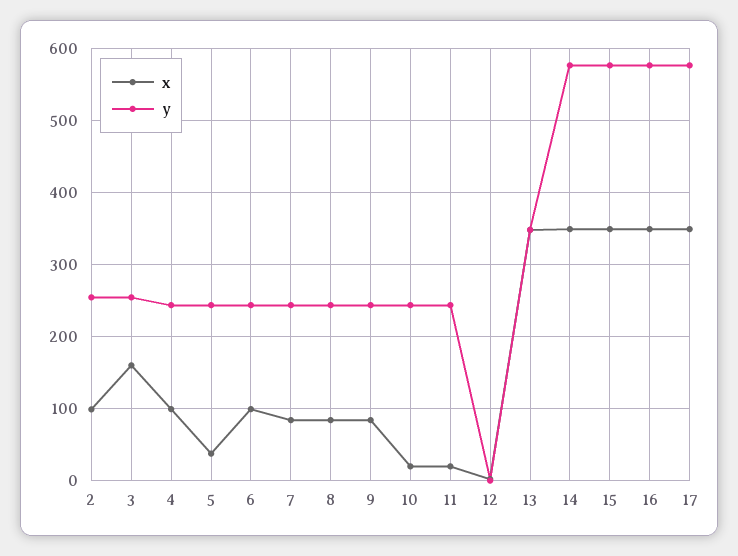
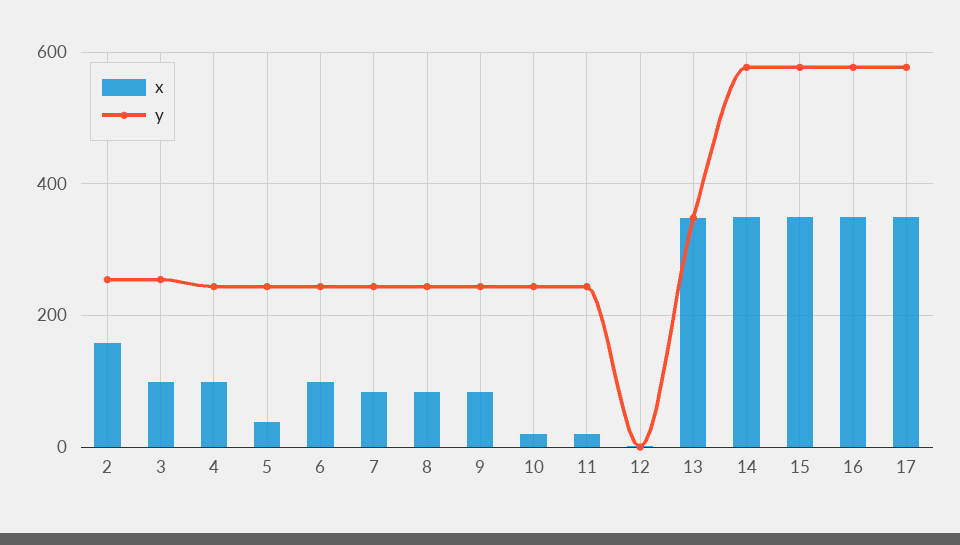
x, 2: 100 -> 160
x, 3: 160 -> 100

